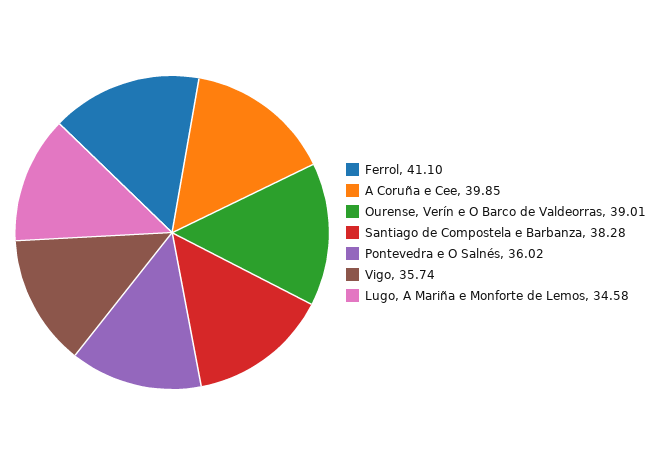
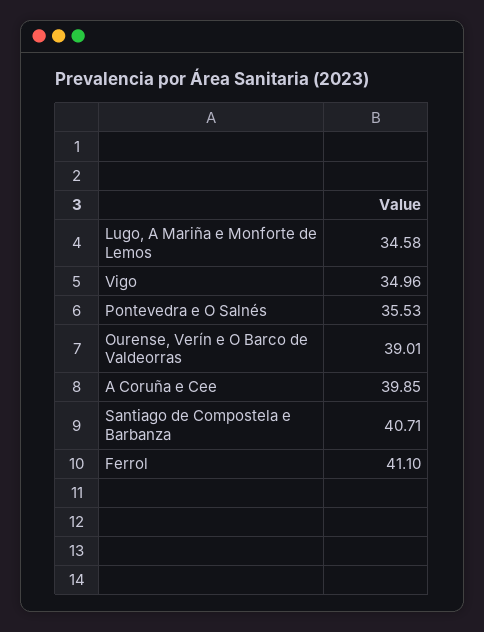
Santiago de Compostela e Barbanza: 38.28 -> 40.71
Pontevedra e O Salnés: 36.02 -> 35.53
Vigo: 35.74 -> 34.96

